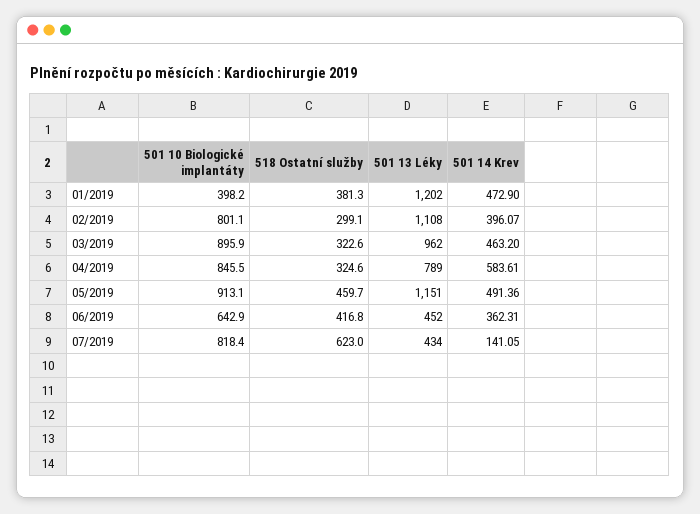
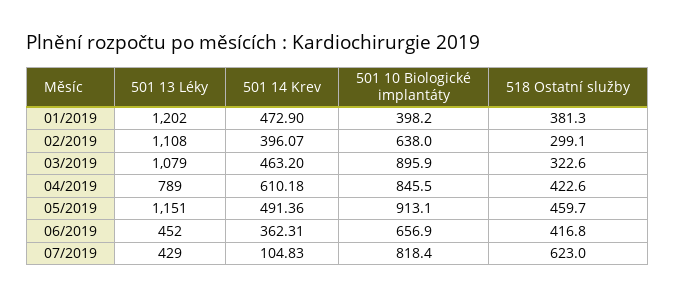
501 10 Biologické implantáty, 02/2019: 801.1 -> 638
501 13 Léky, 03/2019: 962 -> 1079
518 Ostatní služby, 04/2019: 324.6 -> 422.6
501 14 Krev, 04/2019: 583.61 -> 610.18
501 10 Biologické implantáty, 06/2019: 642.9 -> 656.9
501 13 Léky, 07/2019: 434 -> 429
501 14 Krev, 07/2019: 141.05 -> 104.83

